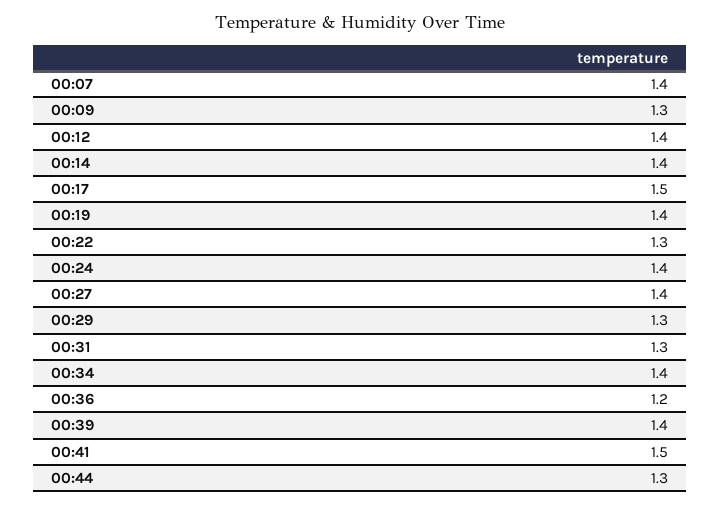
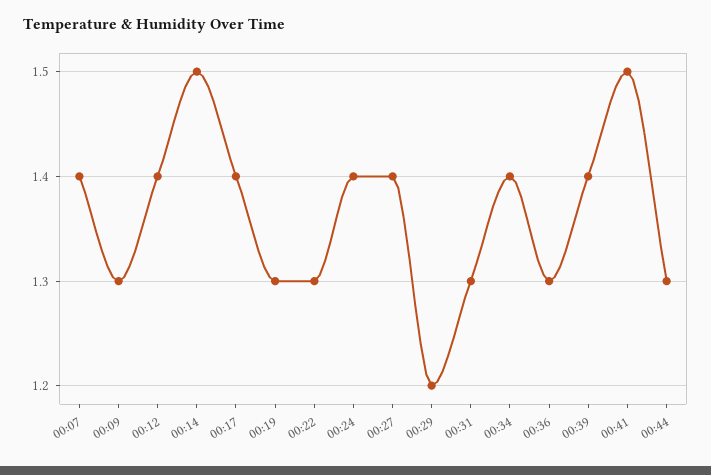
00:14: 1.4 -> 1.5
00:17: 1.5 -> 1.4
00:19: 1.4 -> 1.3
00:29: 1.3 -> 1.2
00:36: 1.2 -> 1.3

